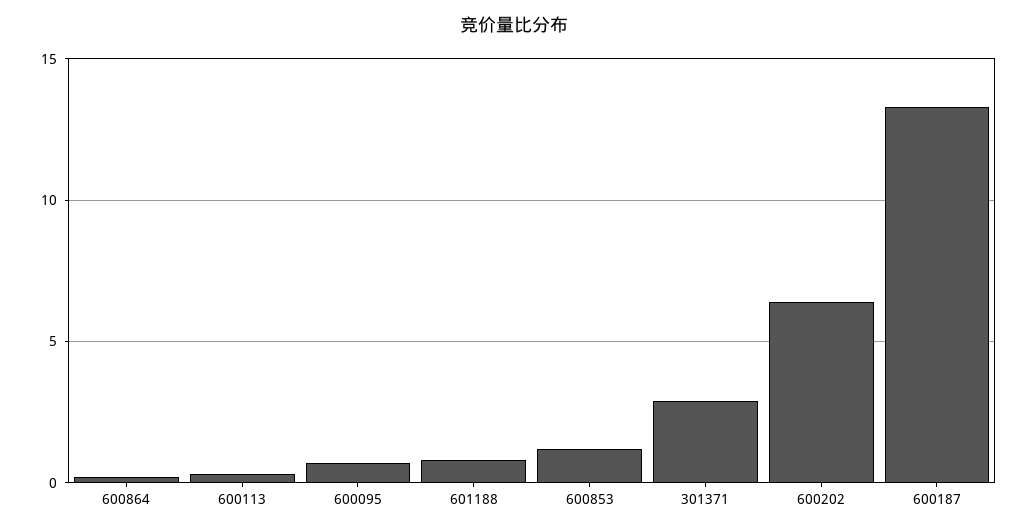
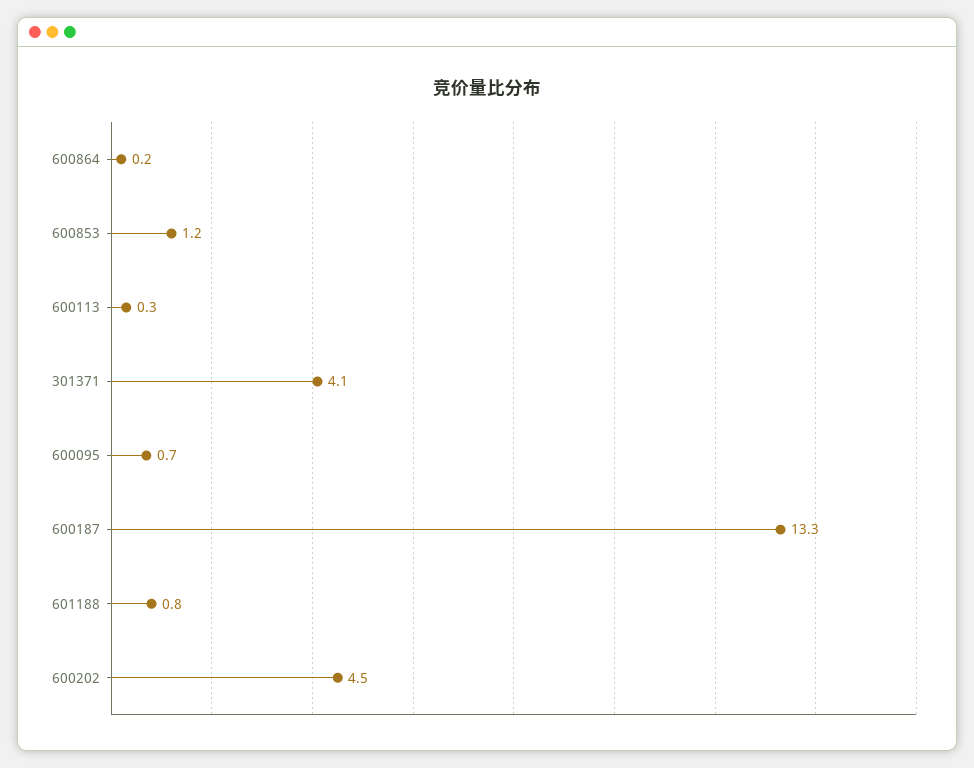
301371: 3 -> 4.1
600202: 6.5 -> 4.5

